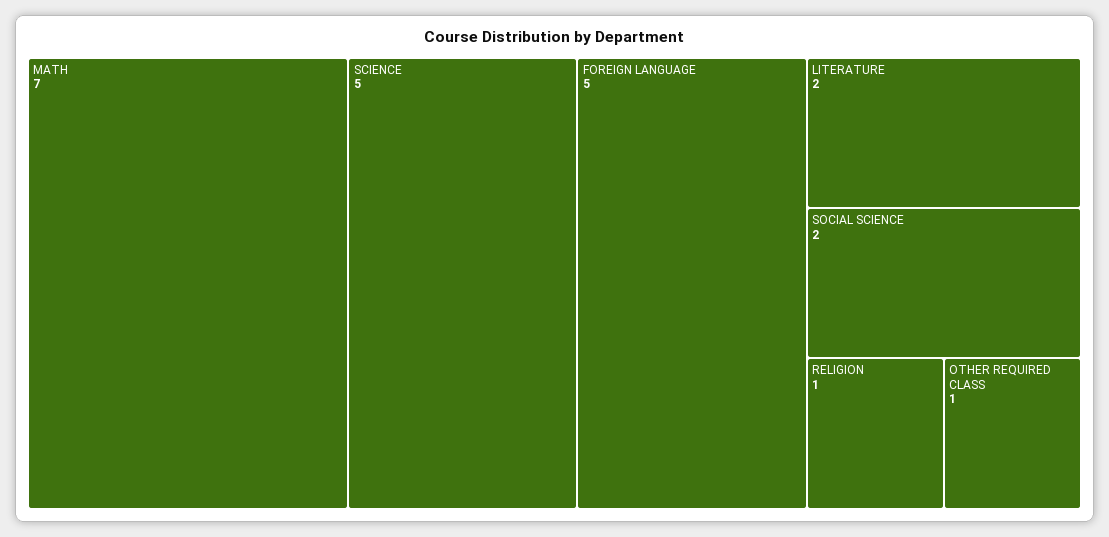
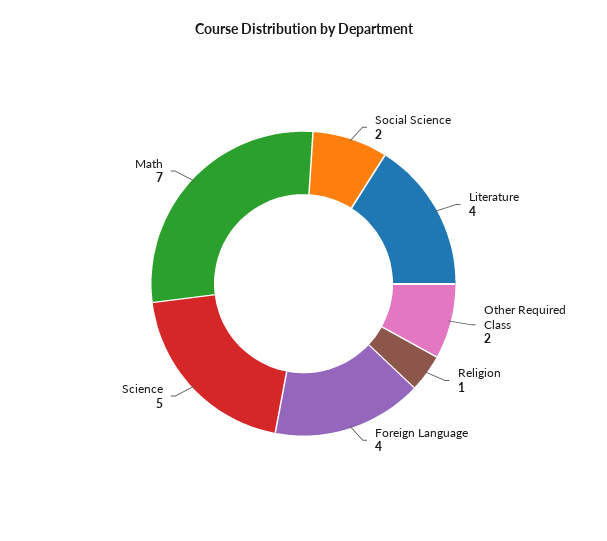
FOREIGN LANGUAGE: 5 -> 4
LITERATURE: 2 -> 4
OTHER REQUIRED CLASS: 1 -> 2

